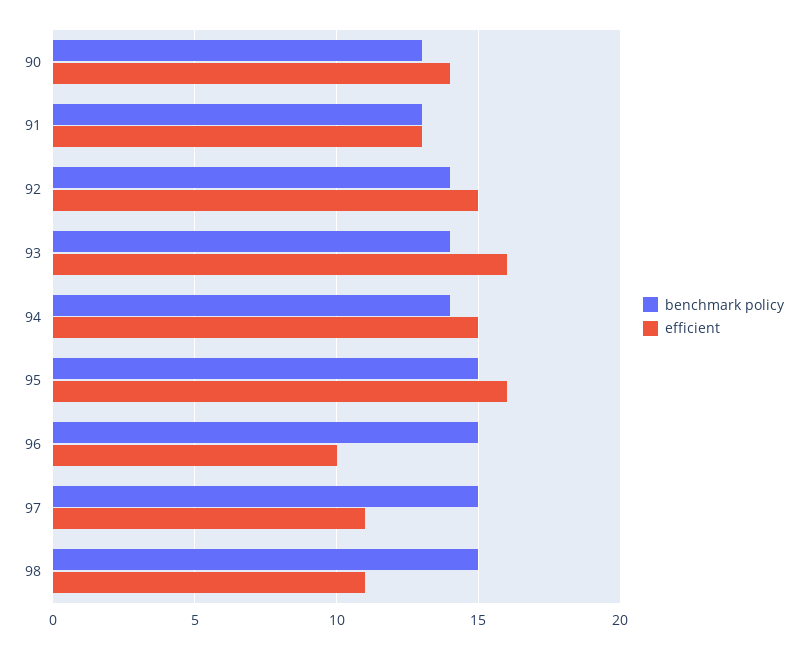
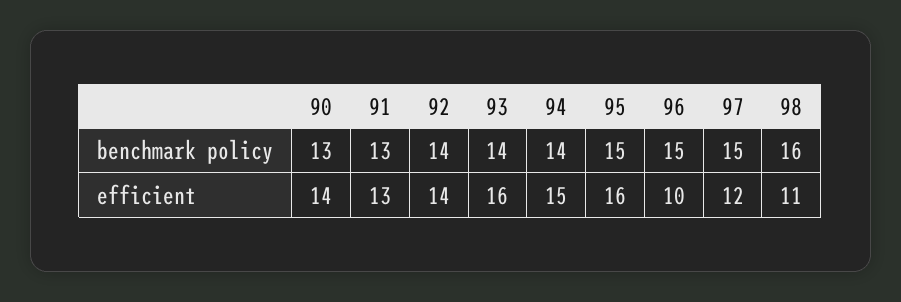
efficient, 92: 15 -> 14
efficient, 97: 11 -> 12
benchmark policy, 98: 15 -> 16

